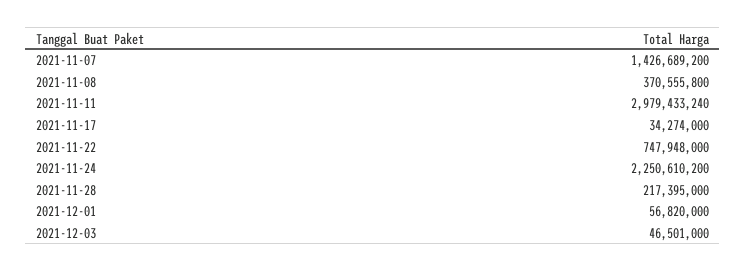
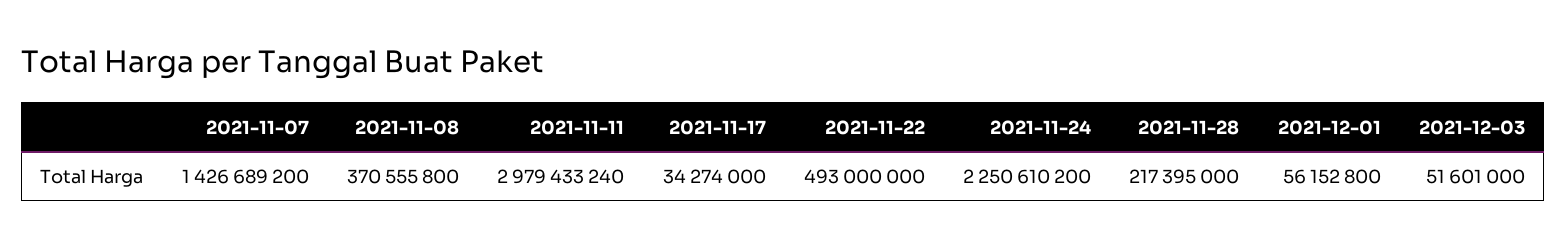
2021-11-22: 747948000 -> 493000000
2021-12-01: 56820000 -> 56152800
2021-12-03: 46501000 -> 51601000

